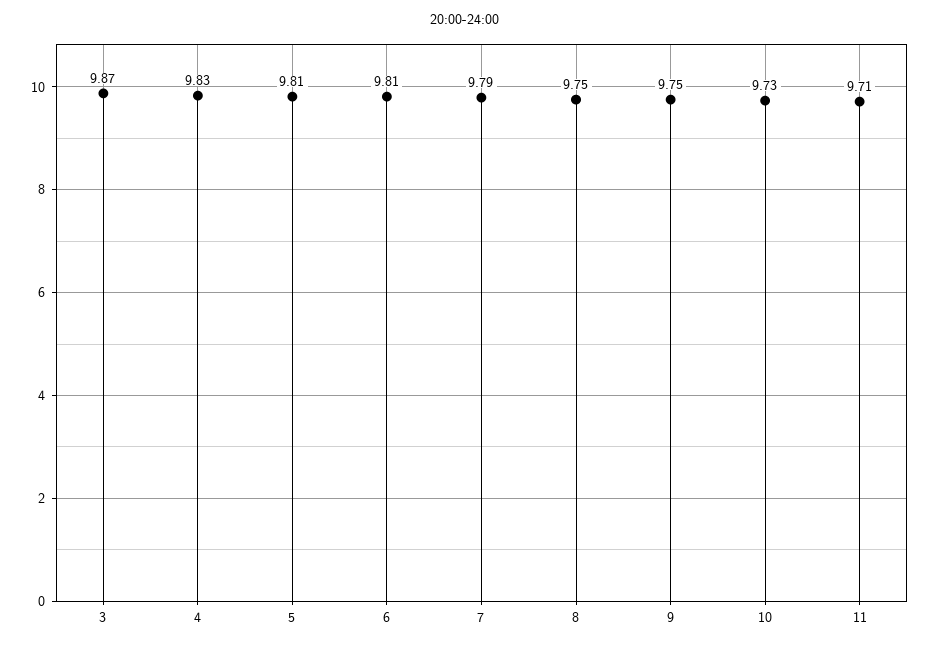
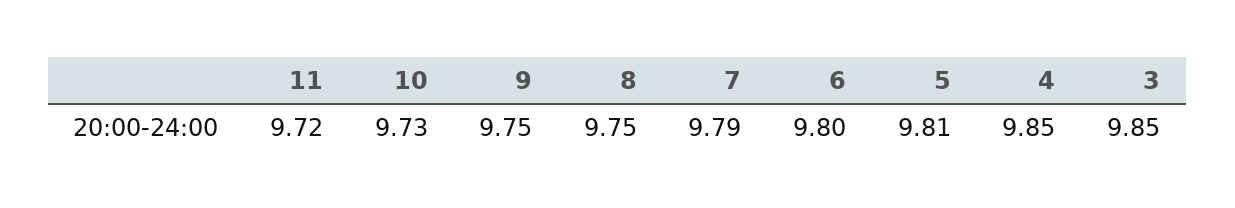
3: 9.87 -> 9.85
4: 9.83 -> 9.85
6: 9.81 -> 9.8
11: 9.71 -> 9.72

